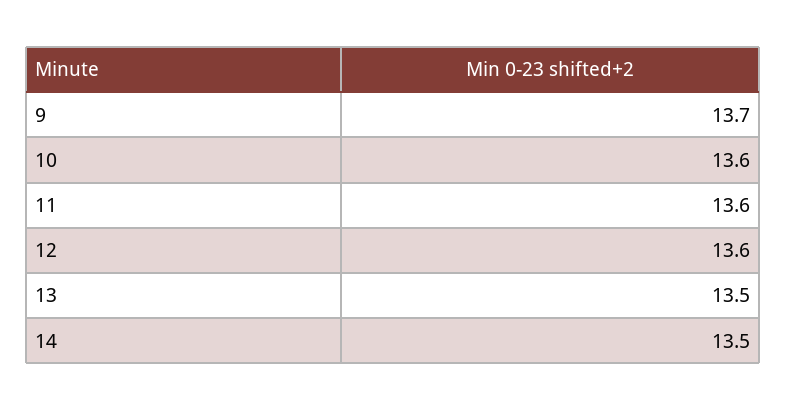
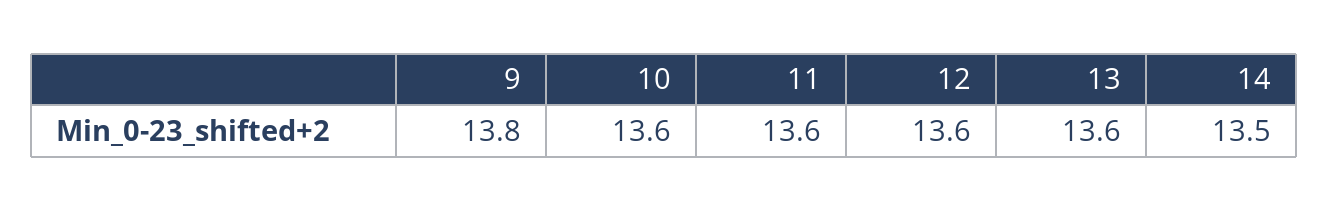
9: 13.7 -> 13.8
13: 13.5 -> 13.6

